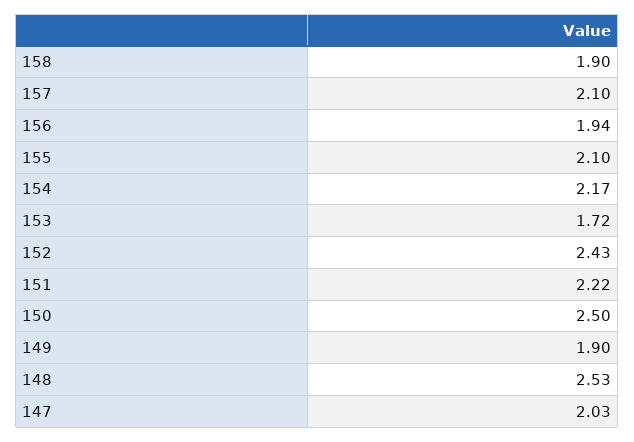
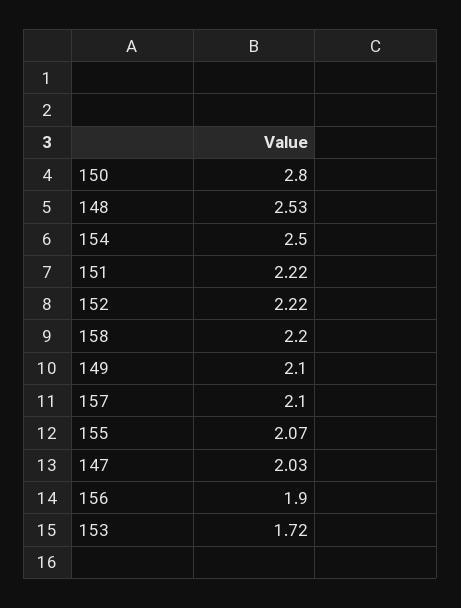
158: 1.9 -> 2.2
156: 1.94 -> 1.9
155: 2.1 -> 2.07
154: 2.17 -> 2.5
152: 2.43 -> 2.22
150: 2.5 -> 2.8
149: 1.9 -> 2.1

